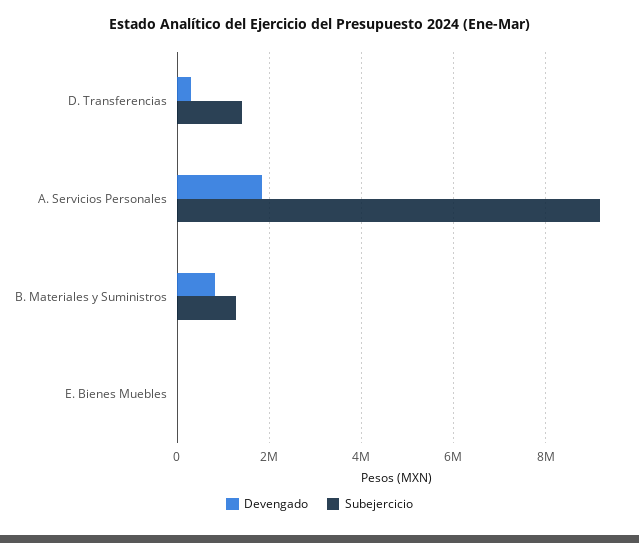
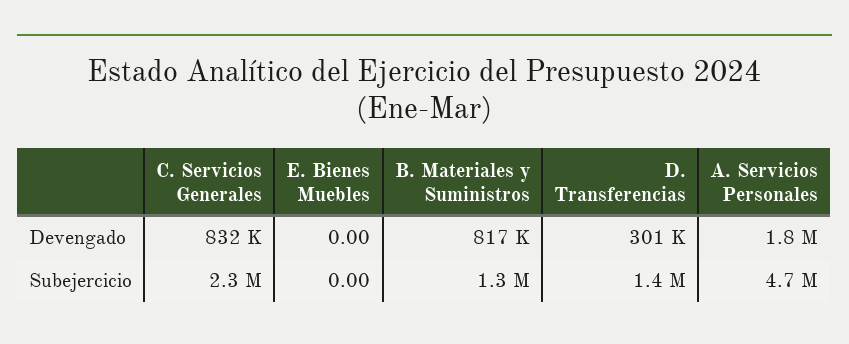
Subejercicio, A. Servicios Personales: 9200000 -> 4700000
Devengado, C. Servicios Generales: none -> 832000
Subejercicio, C. Servicios Generales: none -> 2300000

